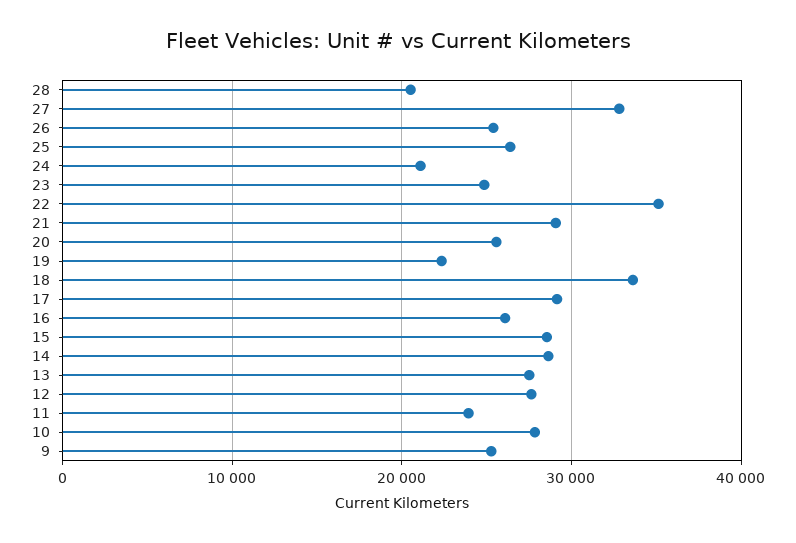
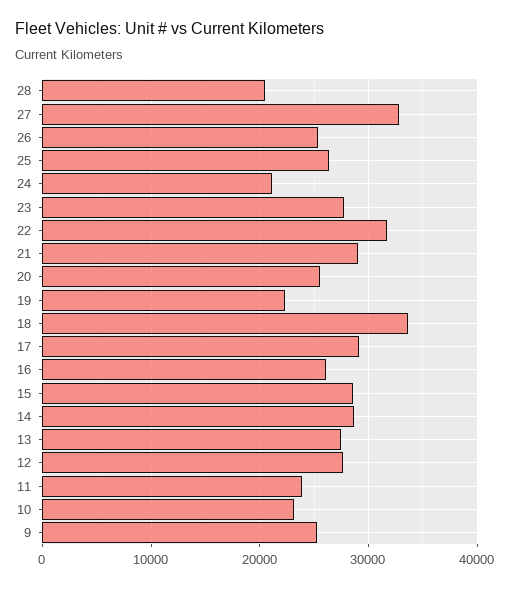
23: 25000 -> 28000
22: 35000 -> 32000
10: 28000 -> 23000

